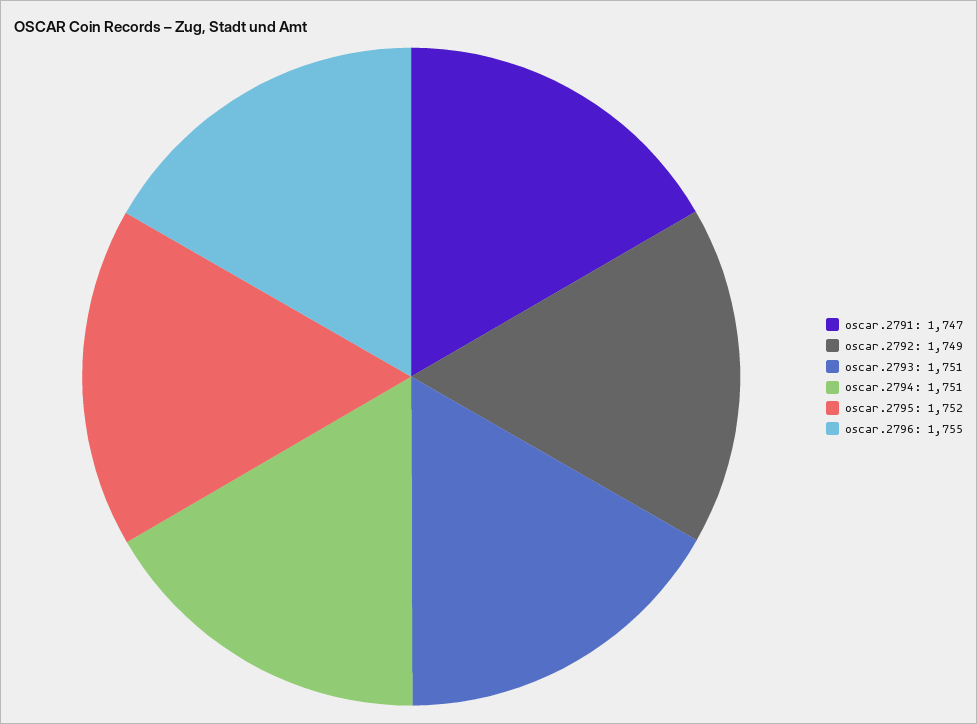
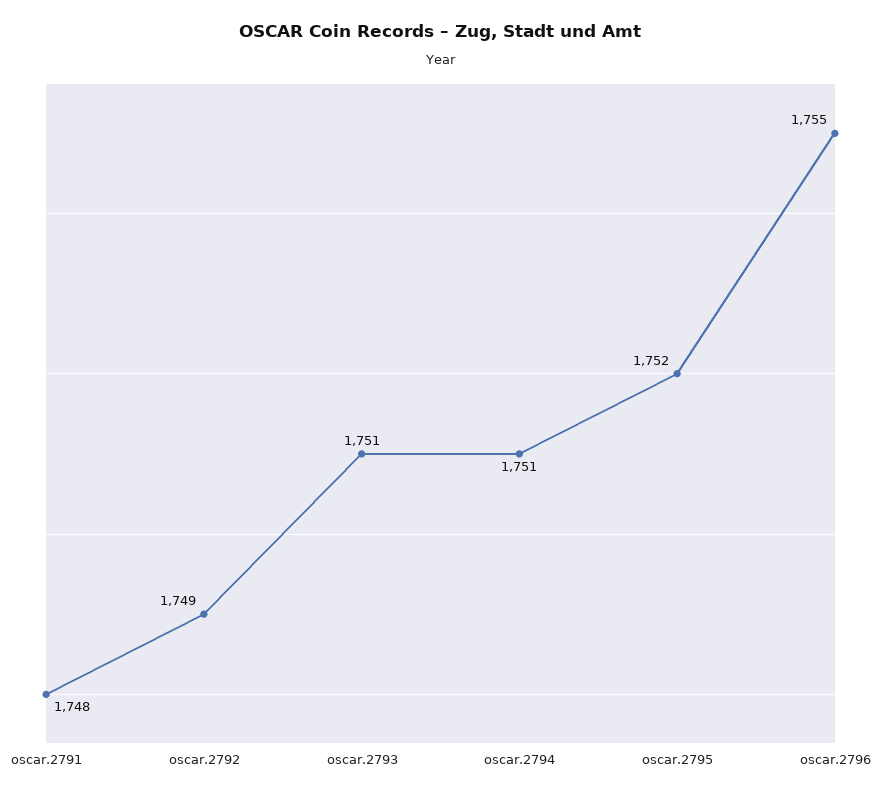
oscar.2791: 1747 -> 1748

